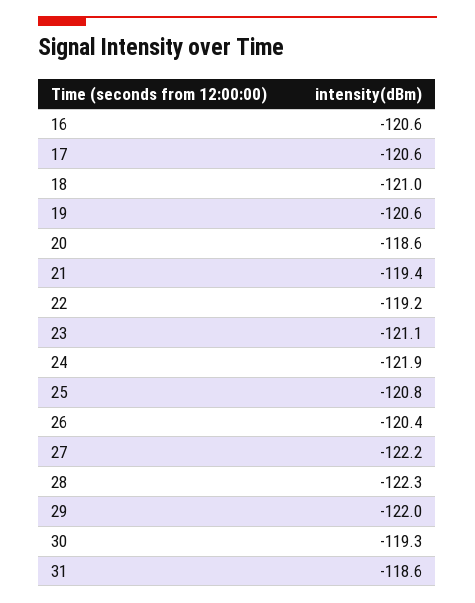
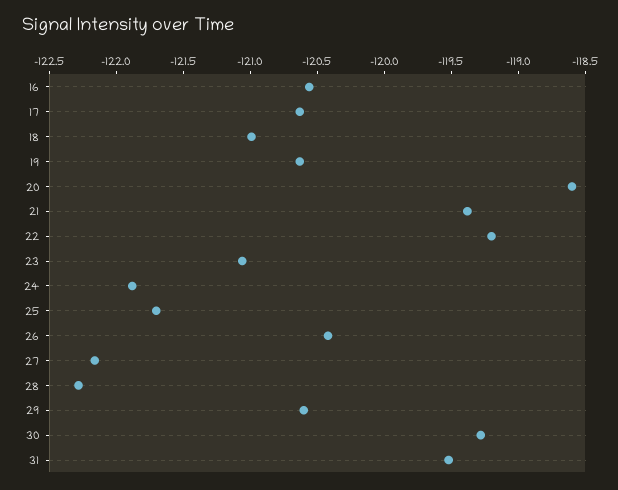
25: -120.8 -> -121.7
29: -122 -> -120.6
31: -118.6 -> -119.5

